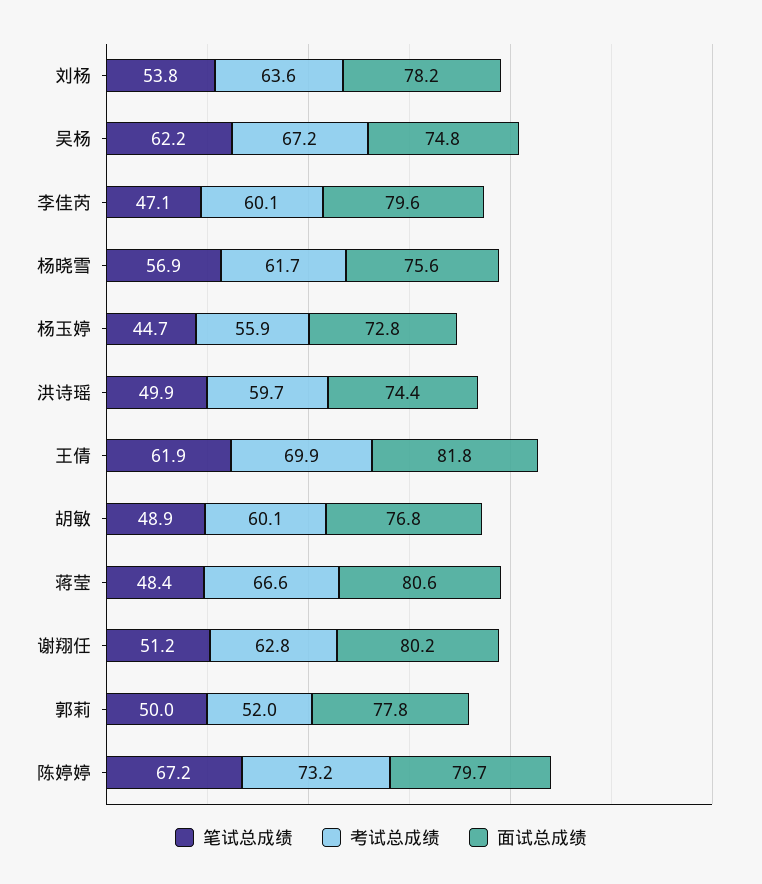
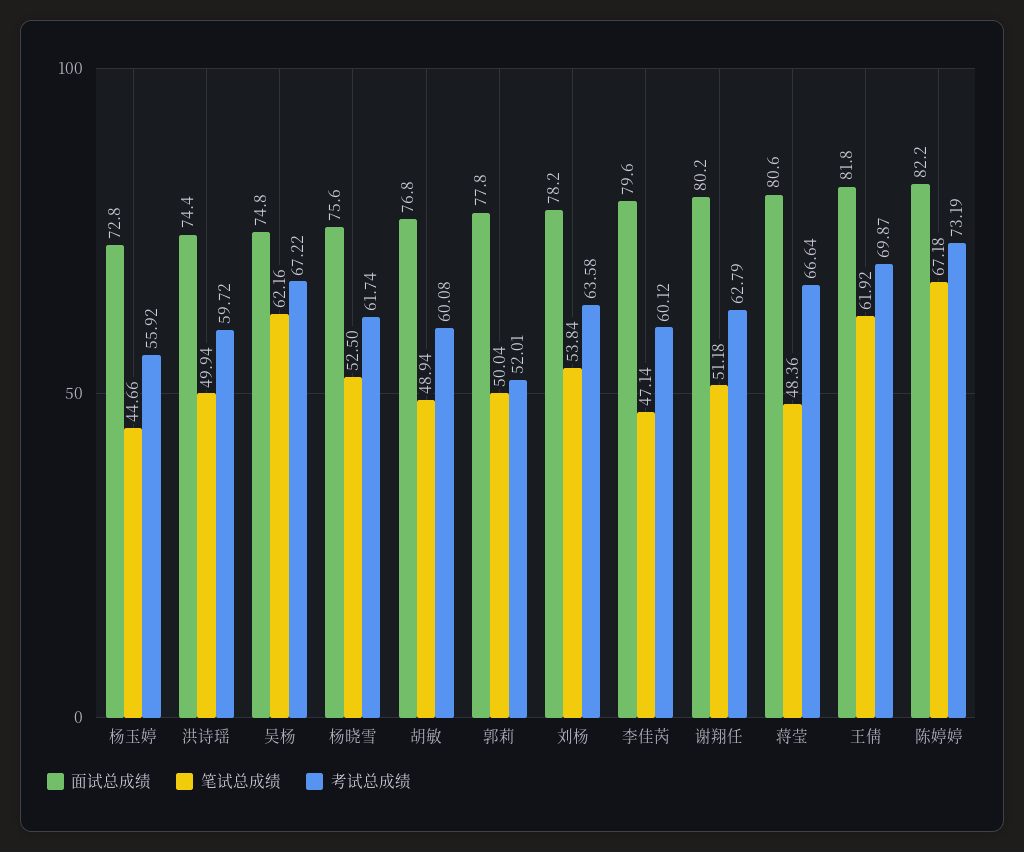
笔试总成绩, 杨晓雪: 56.9 -> 52.5
面试总成绩, 陈婷婷: 79.7 -> 82.2

